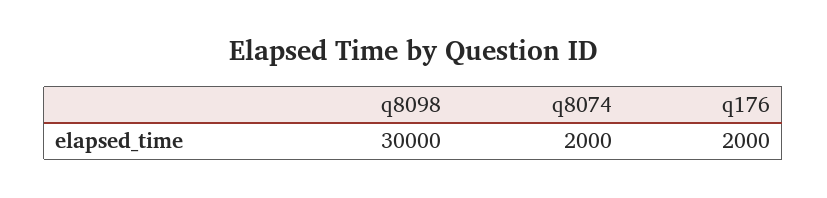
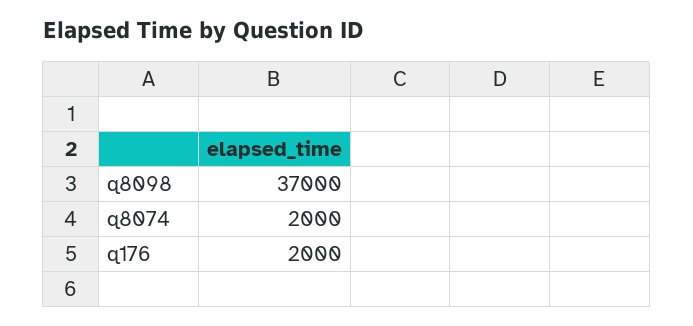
q8098: 30000 -> 37000

